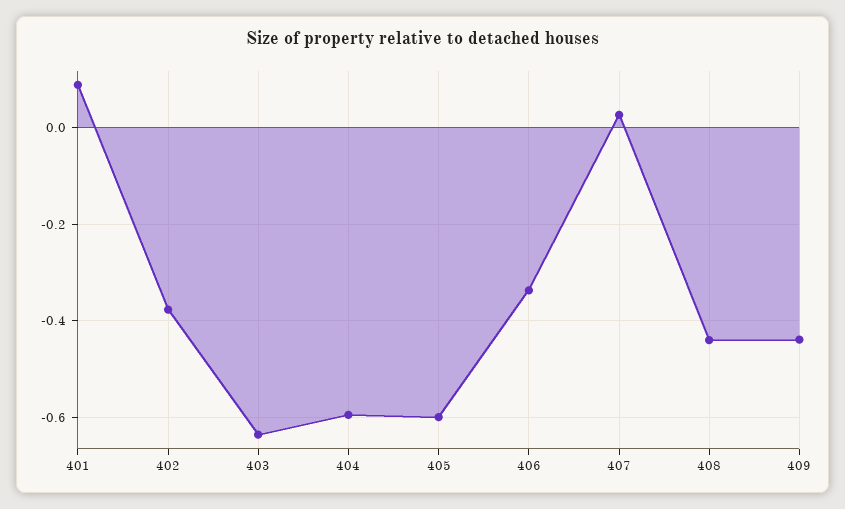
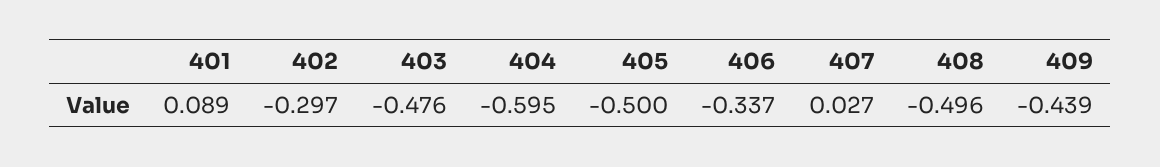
402: -0.38 -> -0.297
403: -0.64 -> -0.476
405: -0.6 -> -0.5
408: -0.44 -> -0.496

